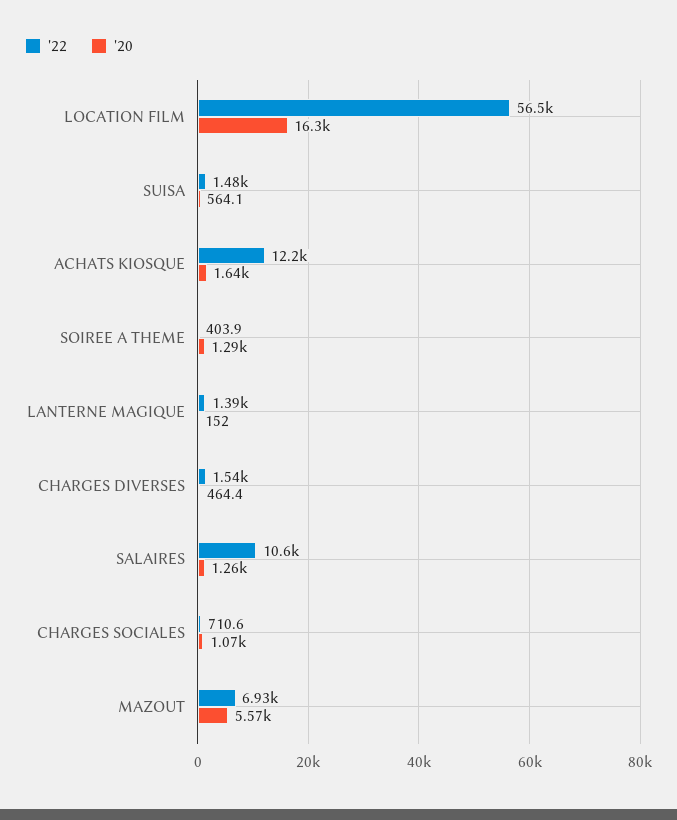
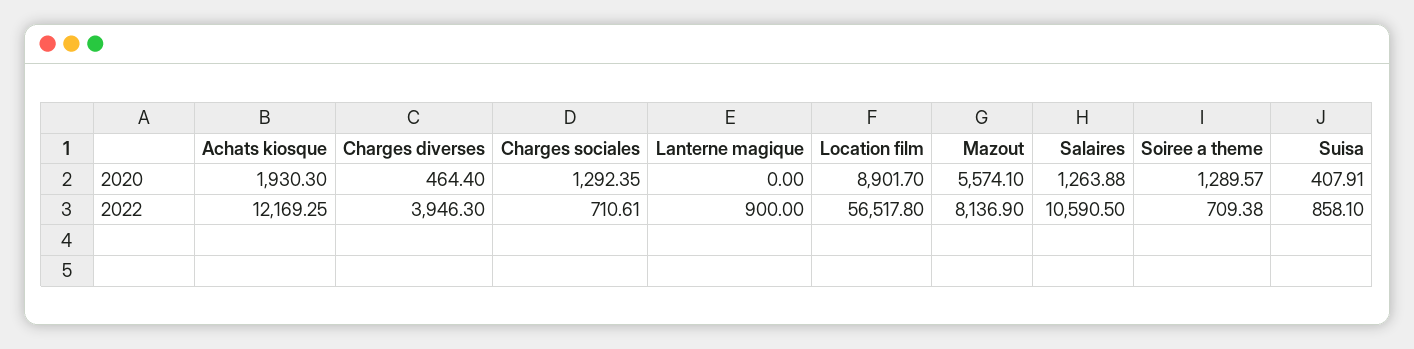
'20, LOCATION FILM: 16300 -> 8901.7
'22, SUISA: 1480 -> 858.1
'20, SUISA: 564.1 -> 407.91
'20, ACHATS KIOSQUE: 1640 -> 1930.3
'22, SOIREE A THEME: 403.9 -> 709.38
'22, LANTERNE MAGIQUE: 1390 -> 900
'20, LANTERNE MAGIQUE: 152 -> 0
'22, CHARGES DIVERSES: 1540 -> 3946.3
'20, CHARGES SOCIALES: 1070 -> 1292.35
'22, MAZOUT: 6930 -> 8136.9

